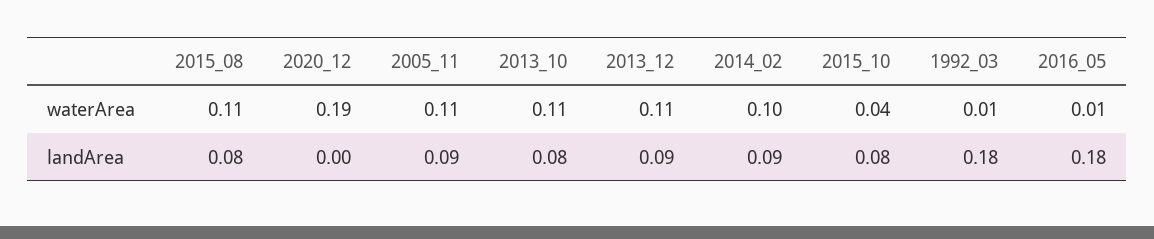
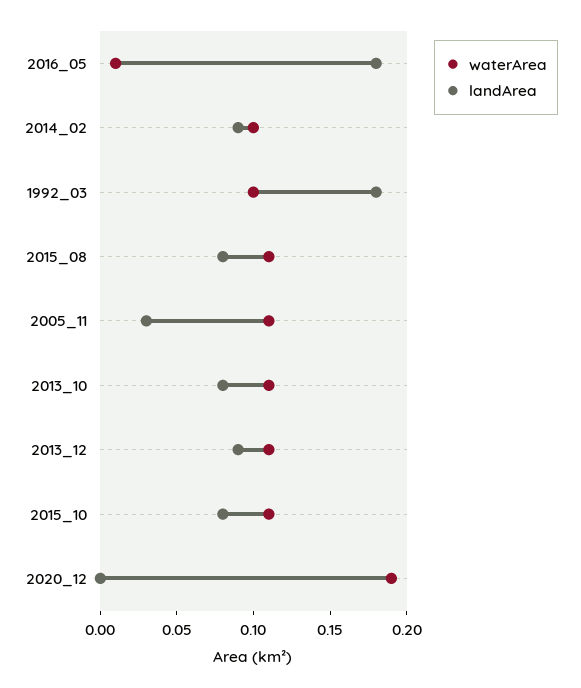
waterArea, 2015_10: 0.04 -> 0.11
waterArea, 1992_03: 0.01 -> 0.1
landArea, 2005_11: 0.09 -> 0.03

